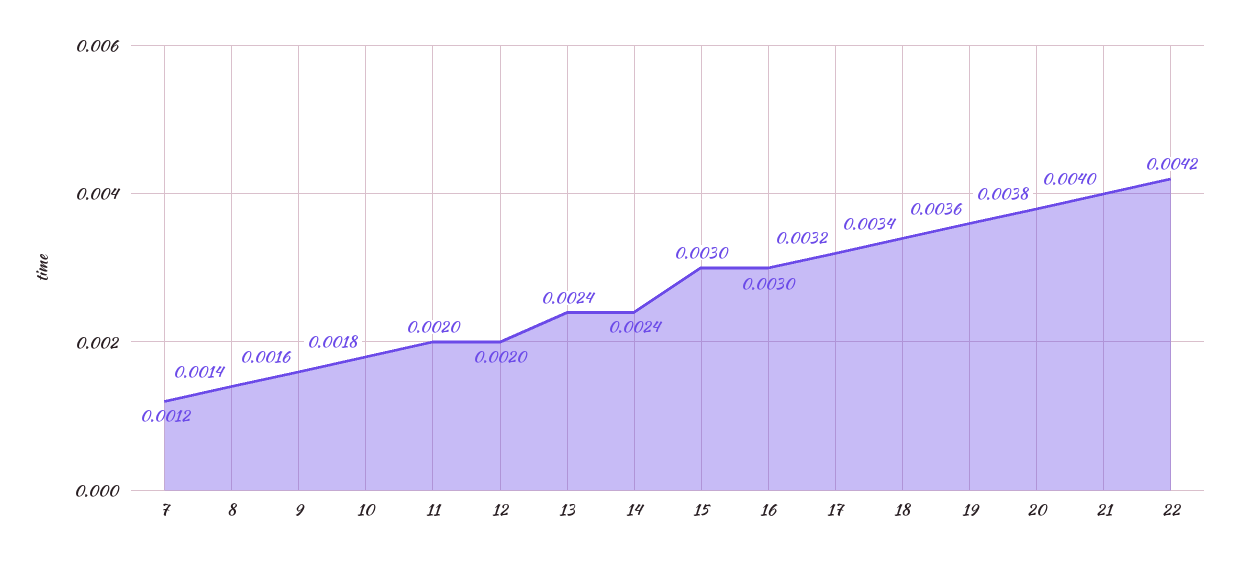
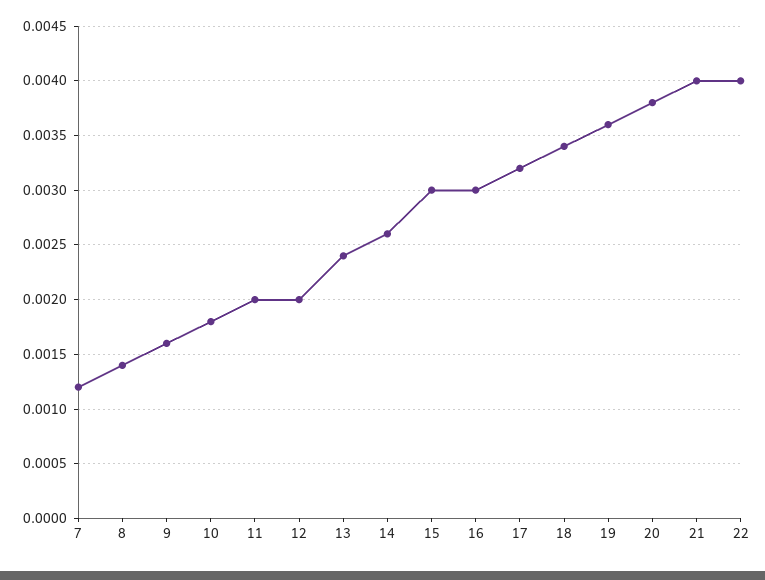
14: 0.0024 -> 0.0026
22: 0.0042 -> 0.004

